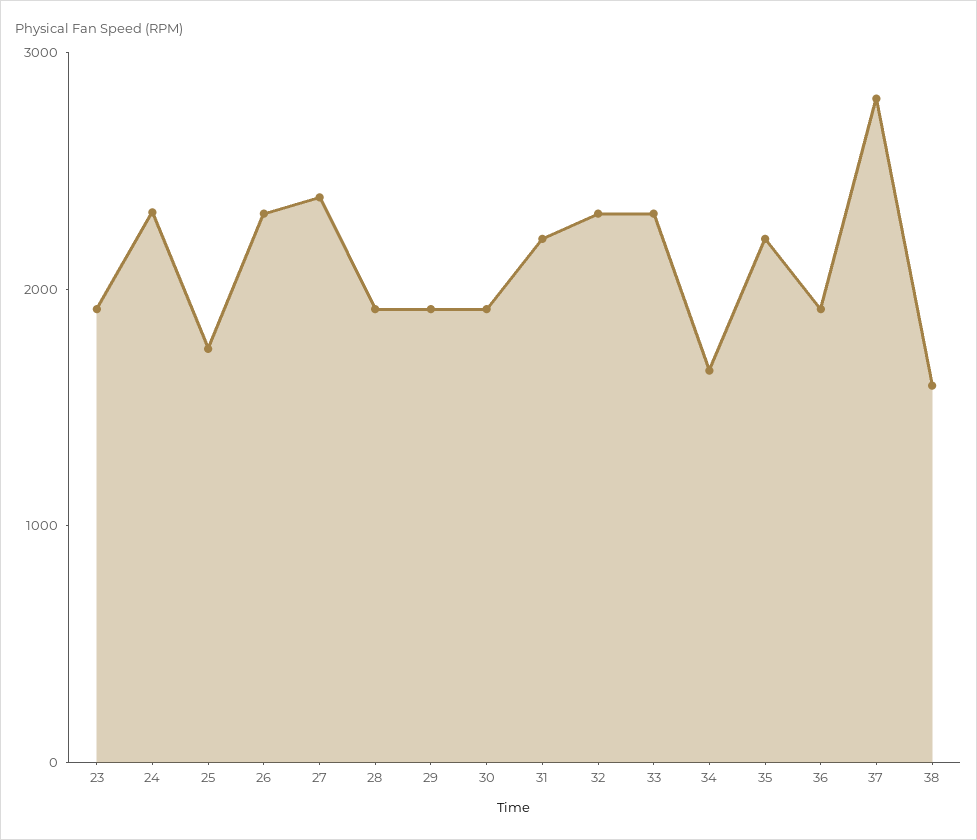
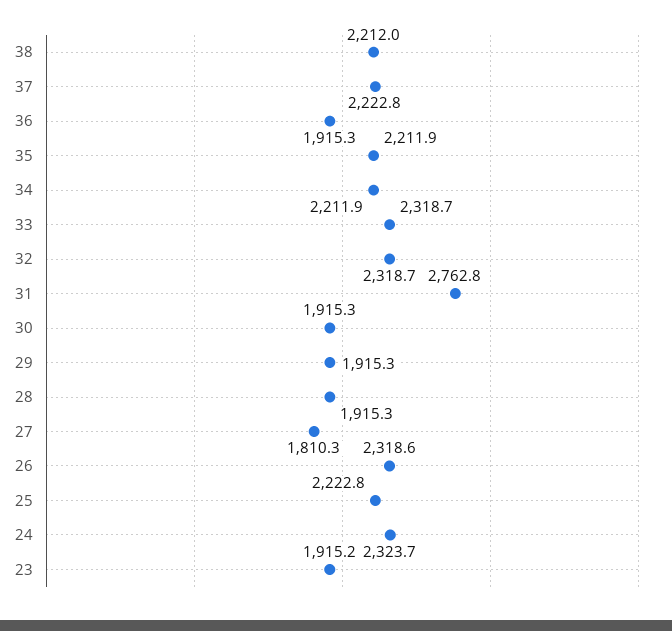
25: 1800 -> 2222.8
27: 2400 -> 1810.3
31: 2200 -> 2762.8
34: 1600 -> 2211.9
37: 2800 -> 2222.8
38: 1600 -> 2212

